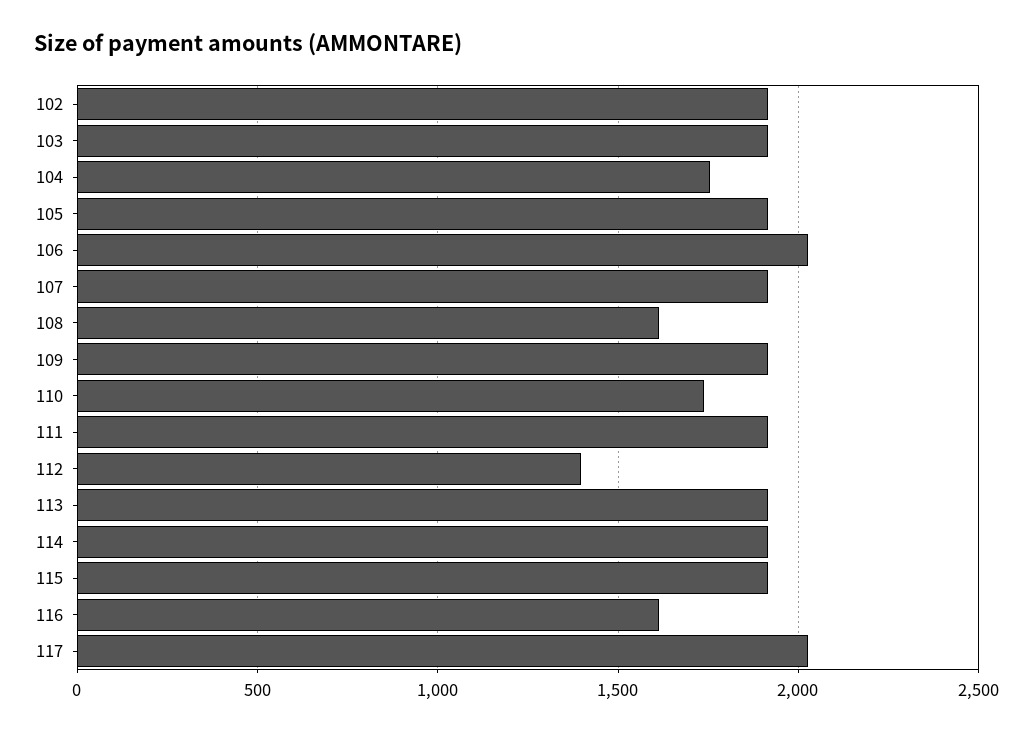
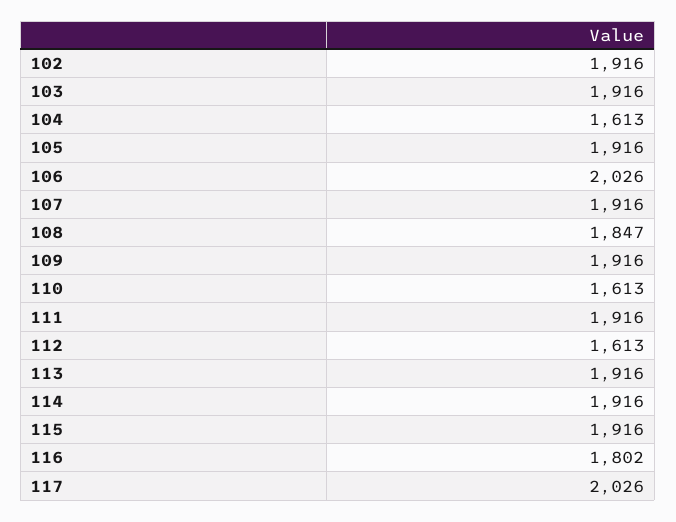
104: 1750 -> 1613
108: 1600 -> 1847
110: 1750 -> 1613
112: 1400 -> 1613
116: 1600 -> 1802

